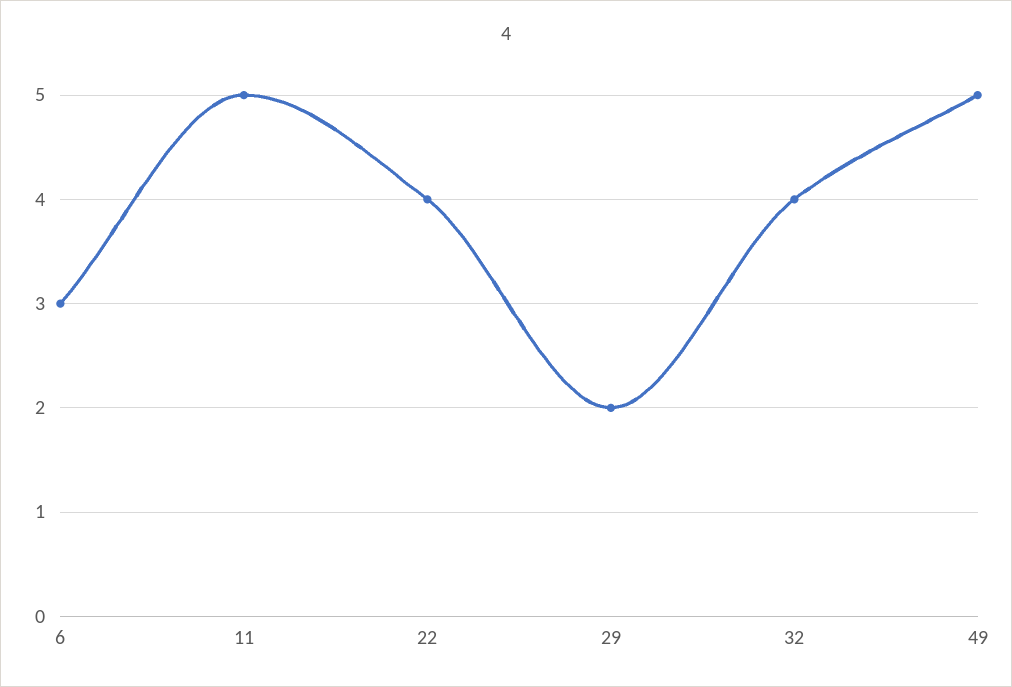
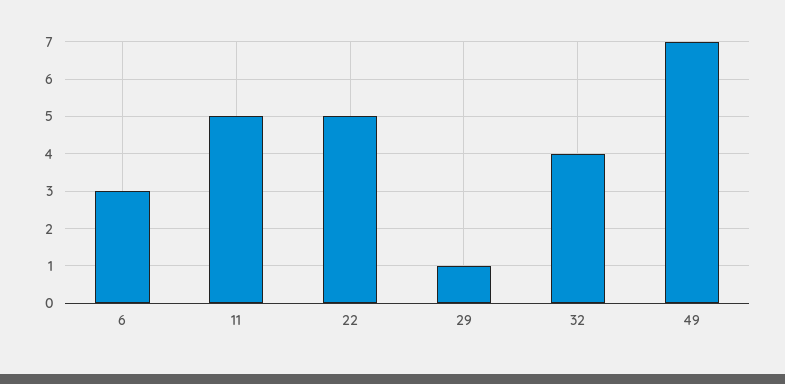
22: 4 -> 5
29: 2 -> 1
49: 5 -> 7

